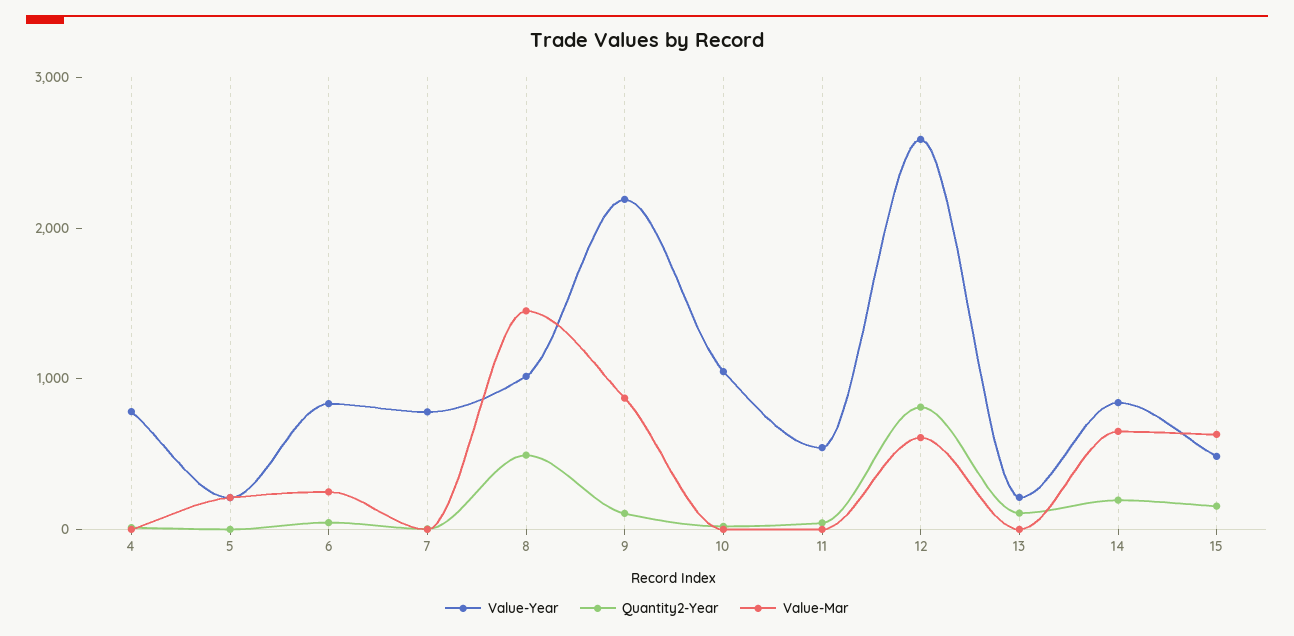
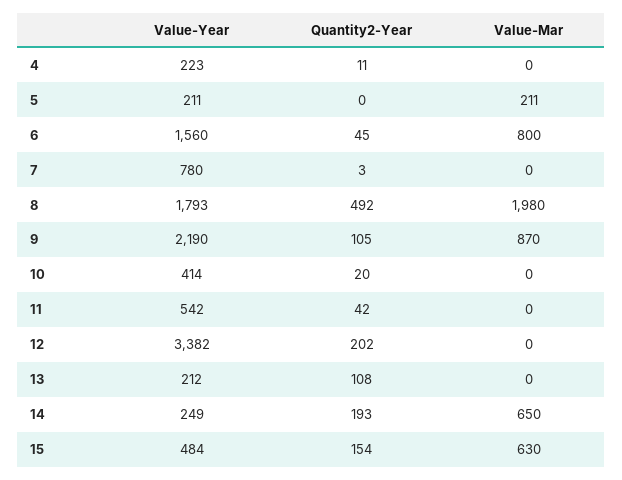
Value-Year, 4: 800 -> 223
Value-Year, 6: 800 -> 1560
Value-Mar, 6: 200 -> 800
Value-Year, 8: 1000 -> 1793
Value-Mar, 8: 1400 -> 1980
Value-Year, 10: 1000 -> 414
Value-Year, 12: 2600 -> 3382
Quantity2-Year, 12: 800 -> 202
Value-Mar, 12: 600 -> 0
Value-Year, 14: 800 -> 249

